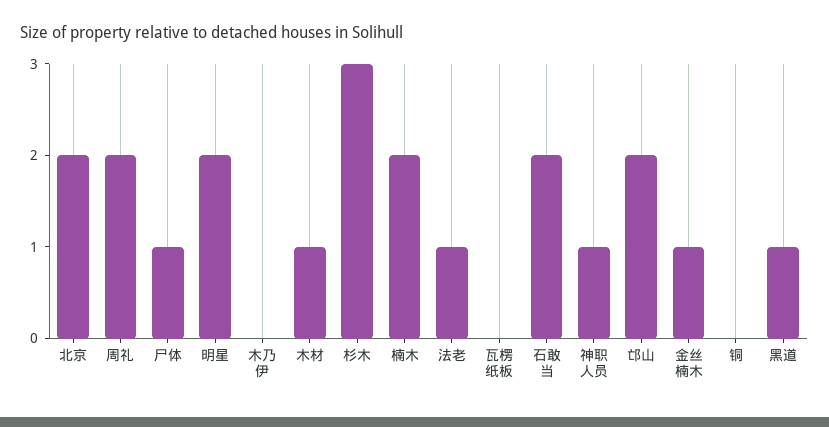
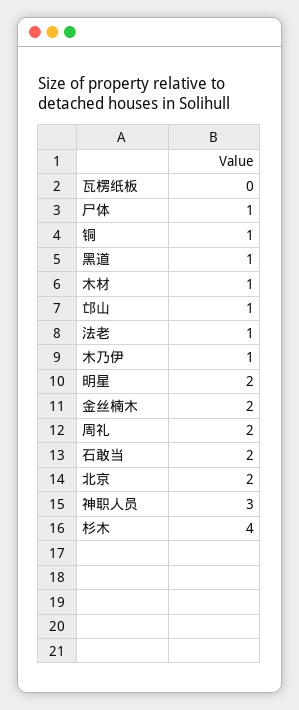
木乃伊: 0 -> 1
杉木: 3 -> 4
楠木: 2 -> none
神职人员: 1 -> 3
邙山: 2 -> 1
金丝楠木: 1 -> 2
铜: 0 -> 1

